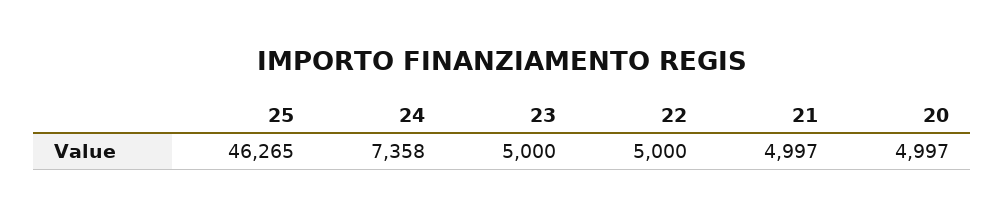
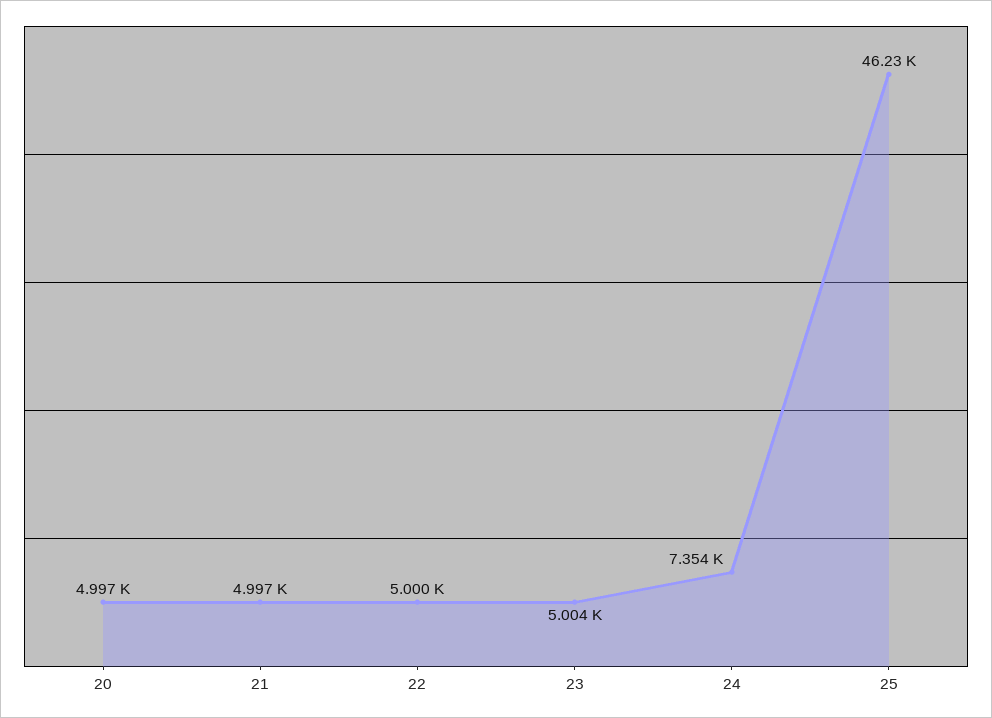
25: 46265 -> 46230
24: 7358 -> 7354
23: 5000 -> 5004

